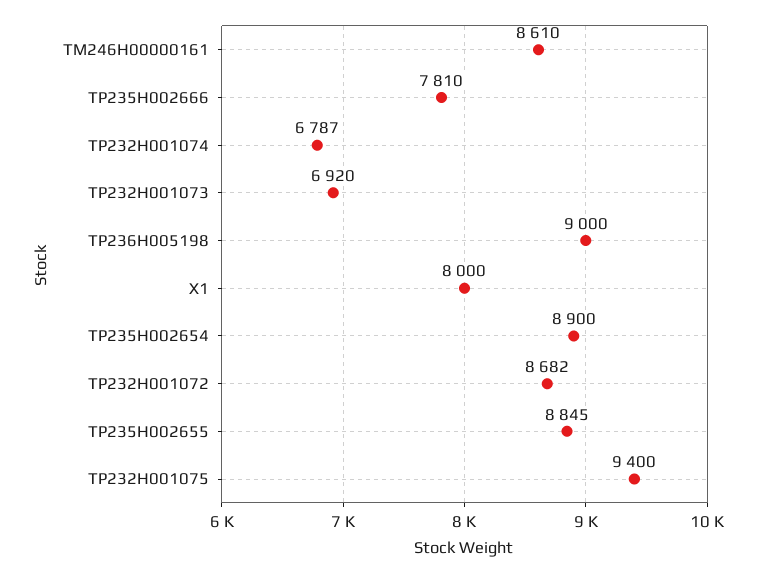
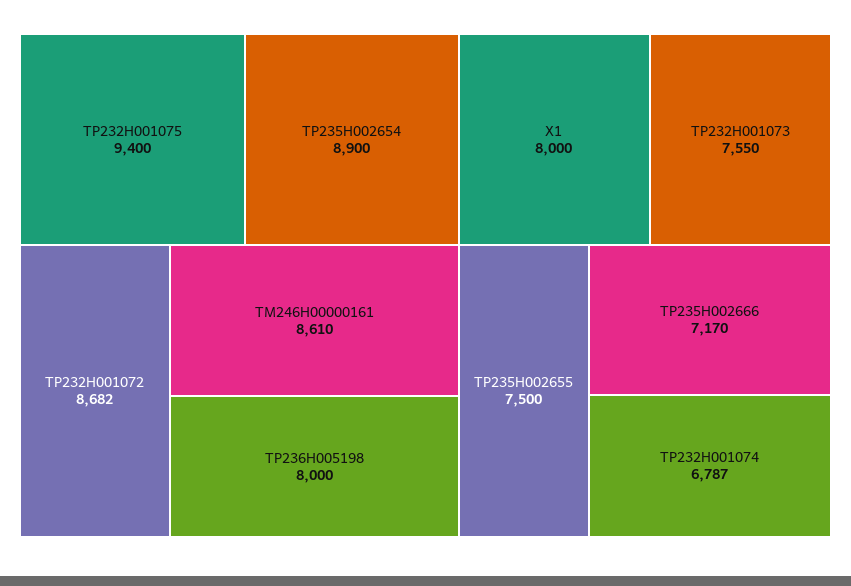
TP235H002666: 7810 -> 7170
TP232H001073: 6920 -> 7550
TP236H005198: 9000 -> 8000
TP235H002655: 8845 -> 7500

